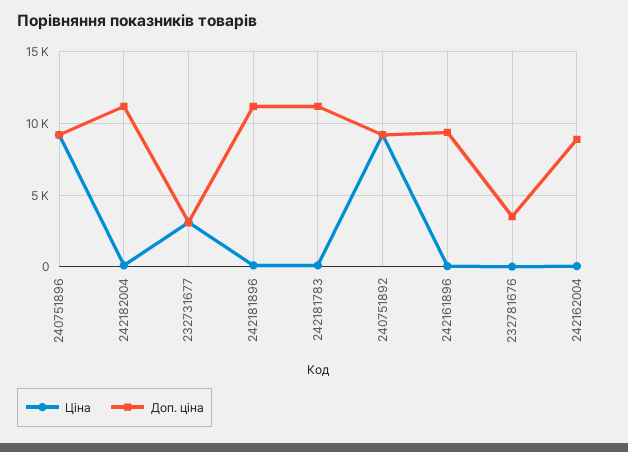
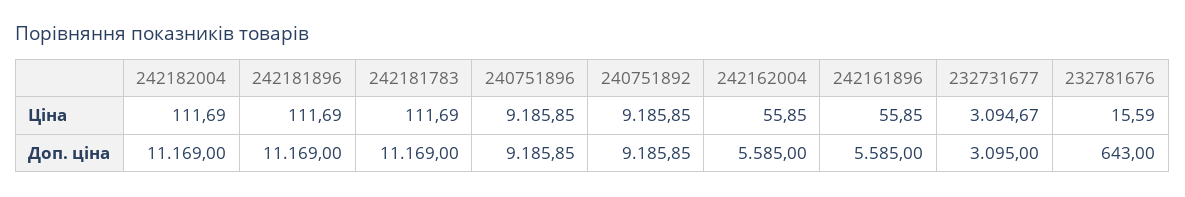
Доп. ціна, 242161896: 9500 -> 5585
Доп. ціна, 232781676: 3500 -> 643
Доп. ціна, 242162004: 9000 -> 5585

